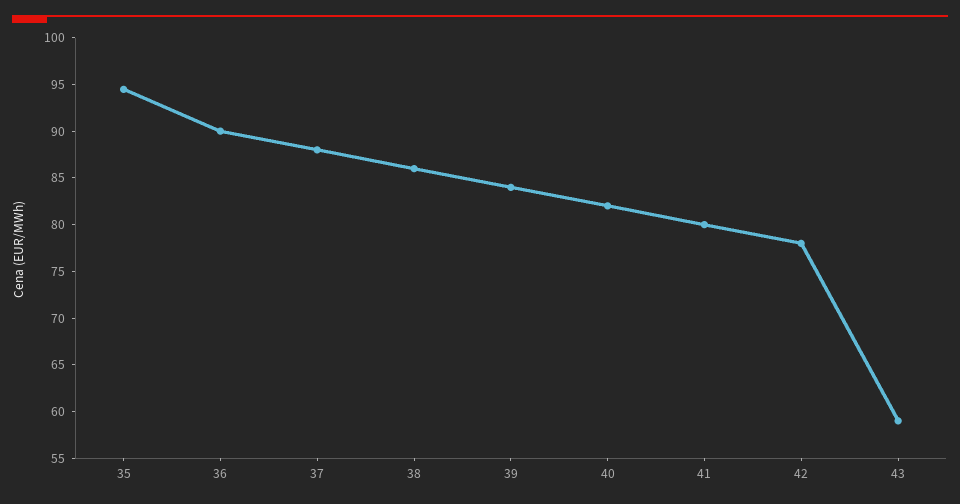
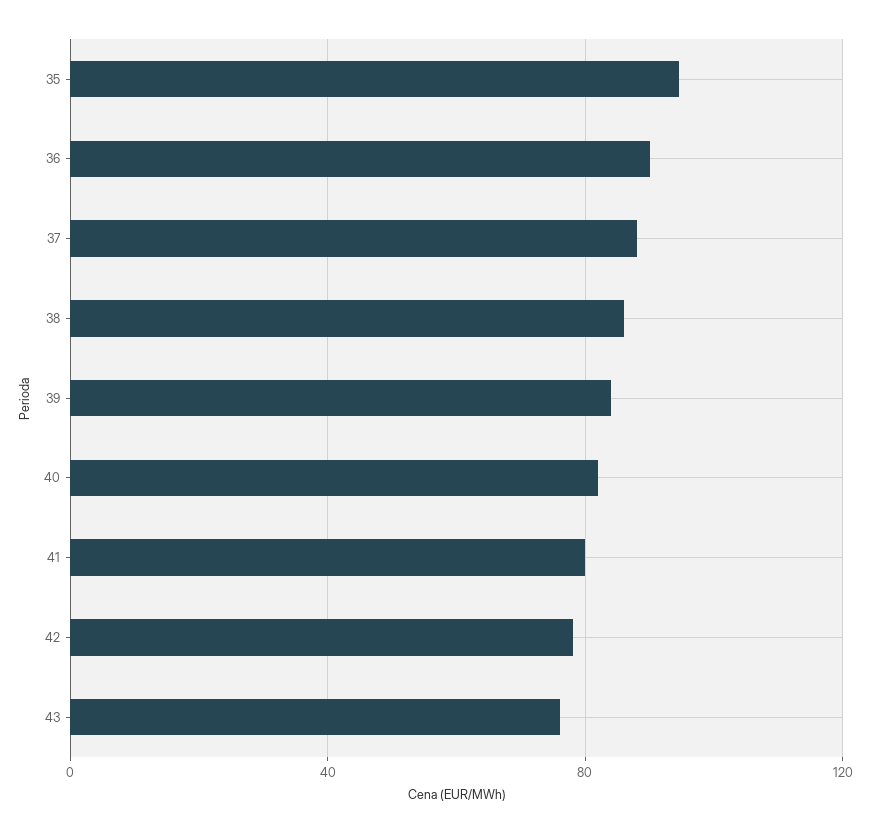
43: 59 -> 75

